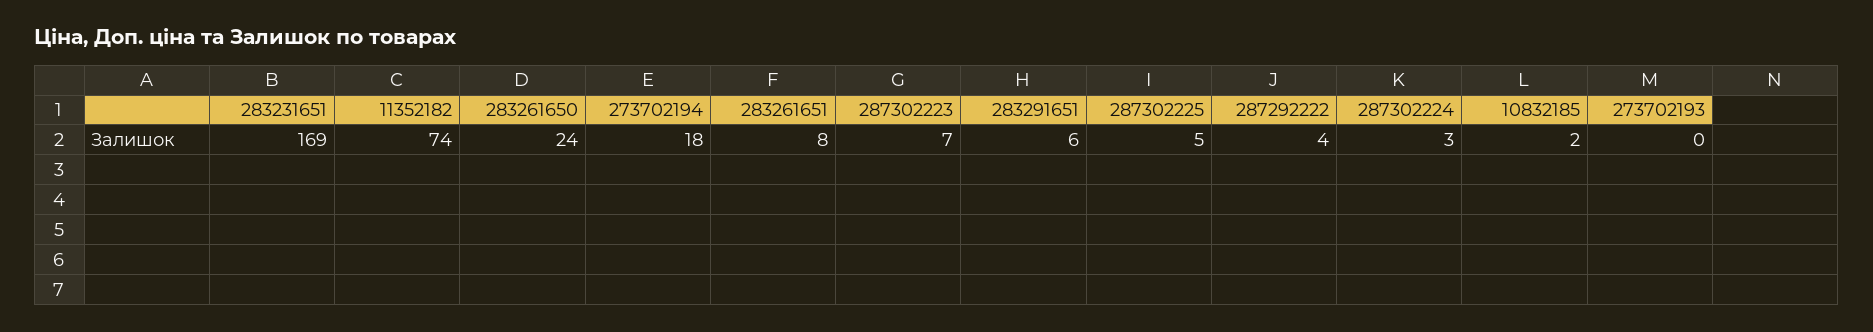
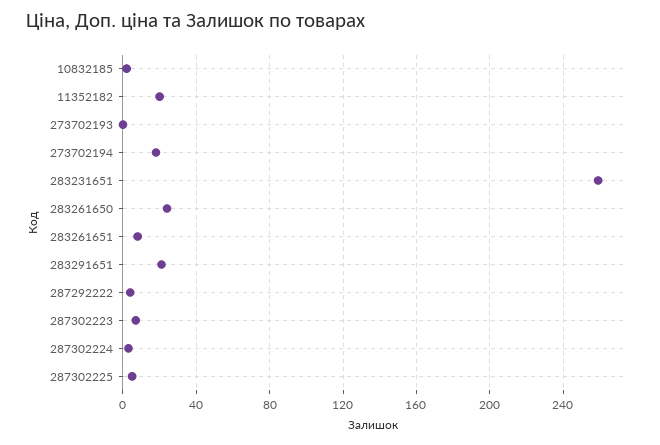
283231651: 169 -> 260
11352182: 74 -> 20
283291651: 6 -> 20

